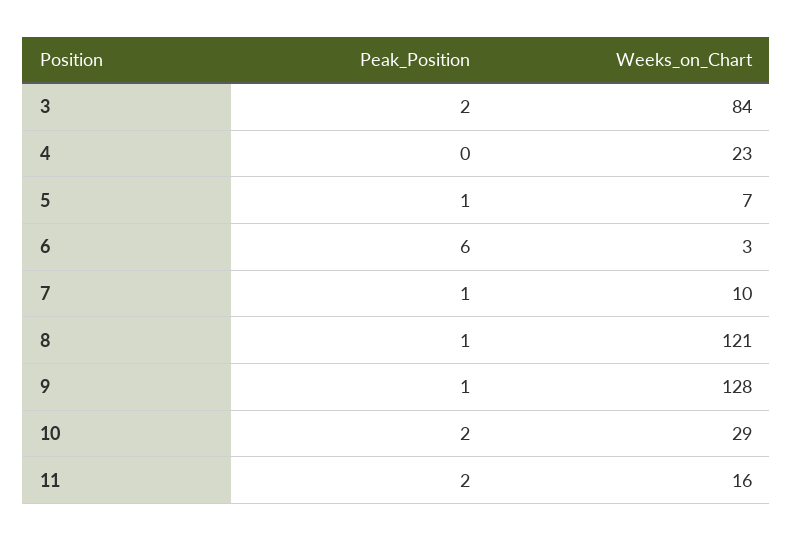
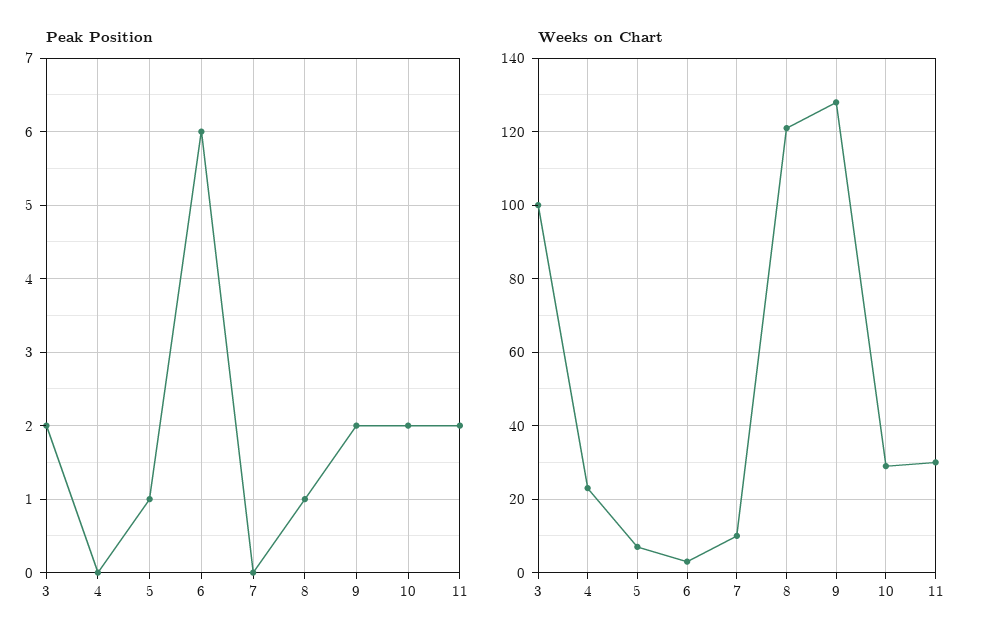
Weeks_on_Chart, 3: 84 -> 100
Peak_Position, 7: 1 -> 0
Peak_Position, 9: 1 -> 2
Weeks_on_Chart, 11: 16 -> 30

